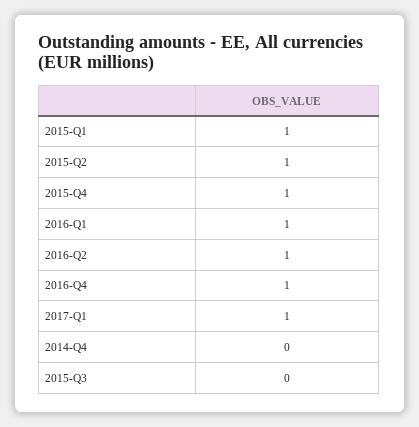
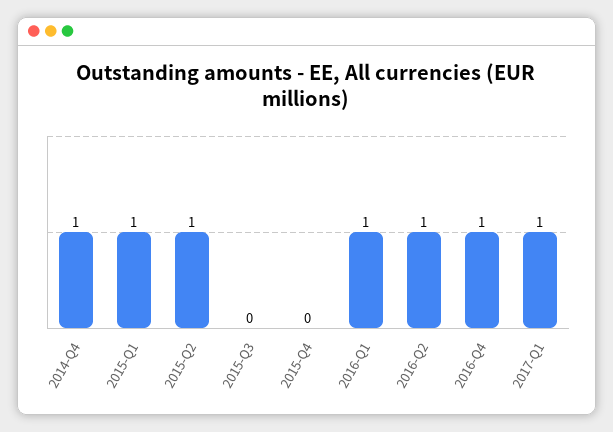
2015-Q4: 1 -> 0
2014-Q4: 0 -> 1

